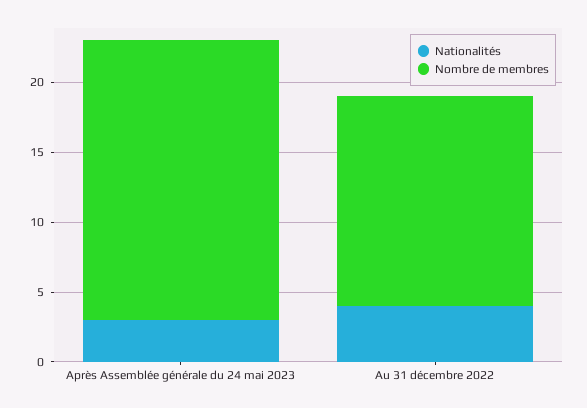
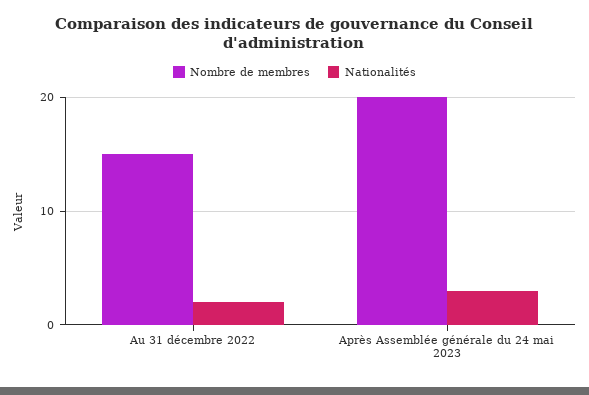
Nationalités, Au 31 décembre 2022: 4 -> 2

